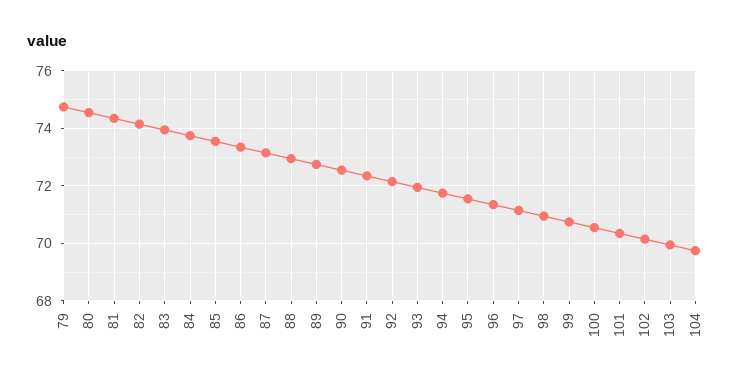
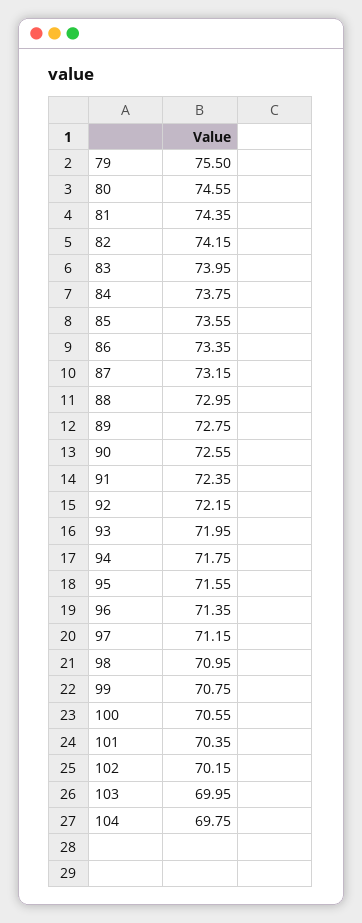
79: 74.75 -> 75.5

